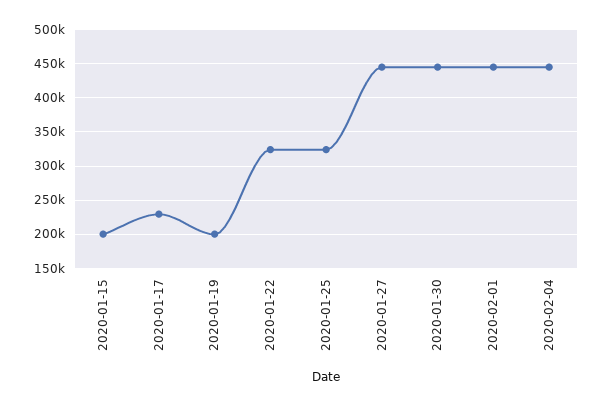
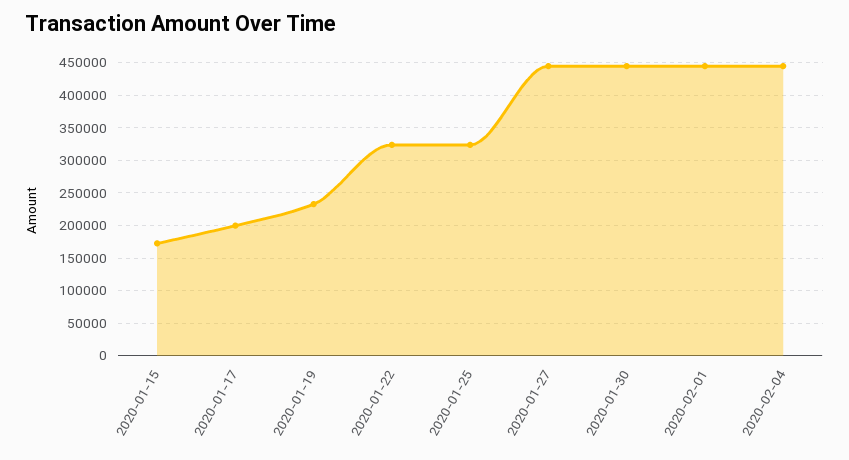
2020-01-15: 200000 -> 170000
2020-01-17: 230000 -> 200000
2020-01-19: 200000 -> 230000

